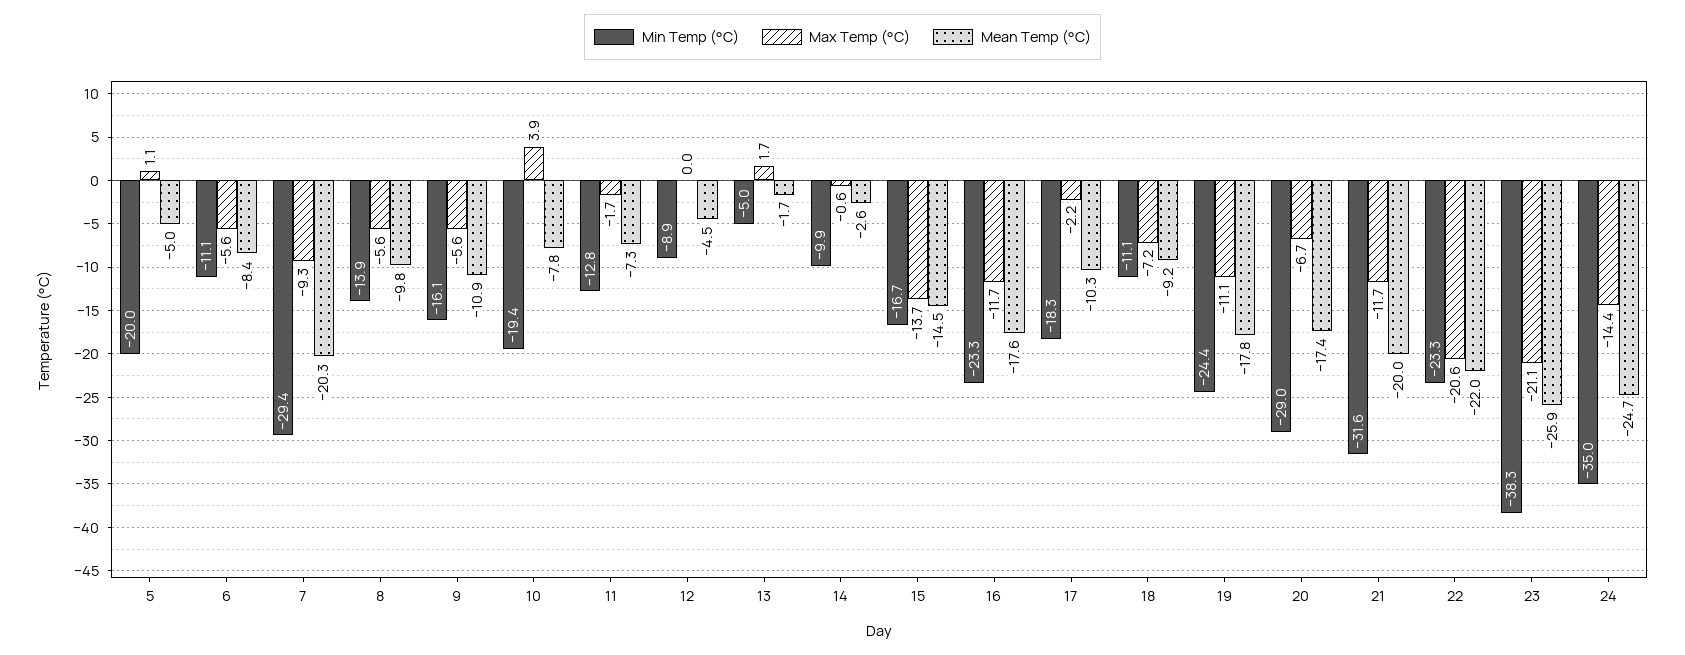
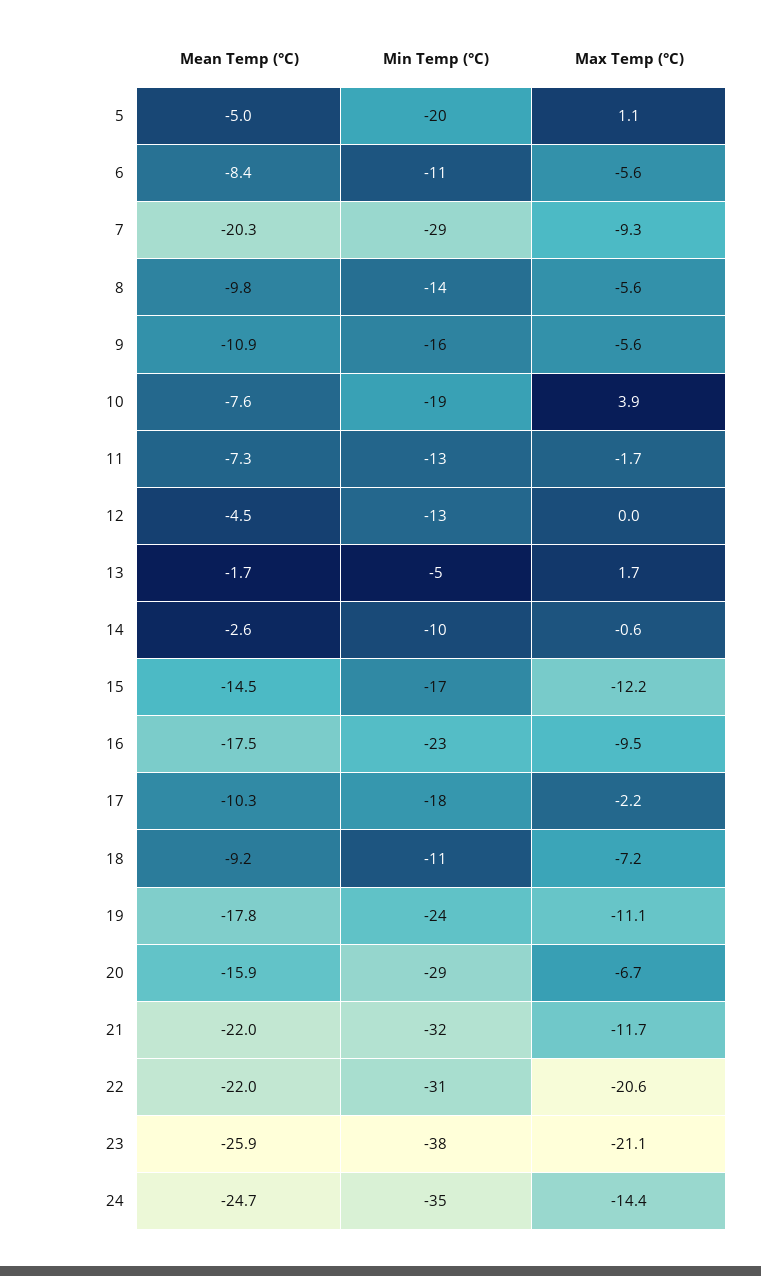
Mean Temp (°C), 10: -7.8 -> -7.6
Min Temp (°C), 12: -8.9 -> -13
Max Temp (°C), 15: -13.7 -> -12.2
Max Temp (°C), 16: -11.7 -> -9.5
Mean Temp (°C), 16: -17.6 -> -17.5
Mean Temp (°C), 20: -17.4 -> -15.9
Mean Temp (°C), 21: -20 -> -22
Min Temp (°C), 22: -23.3 -> -31

